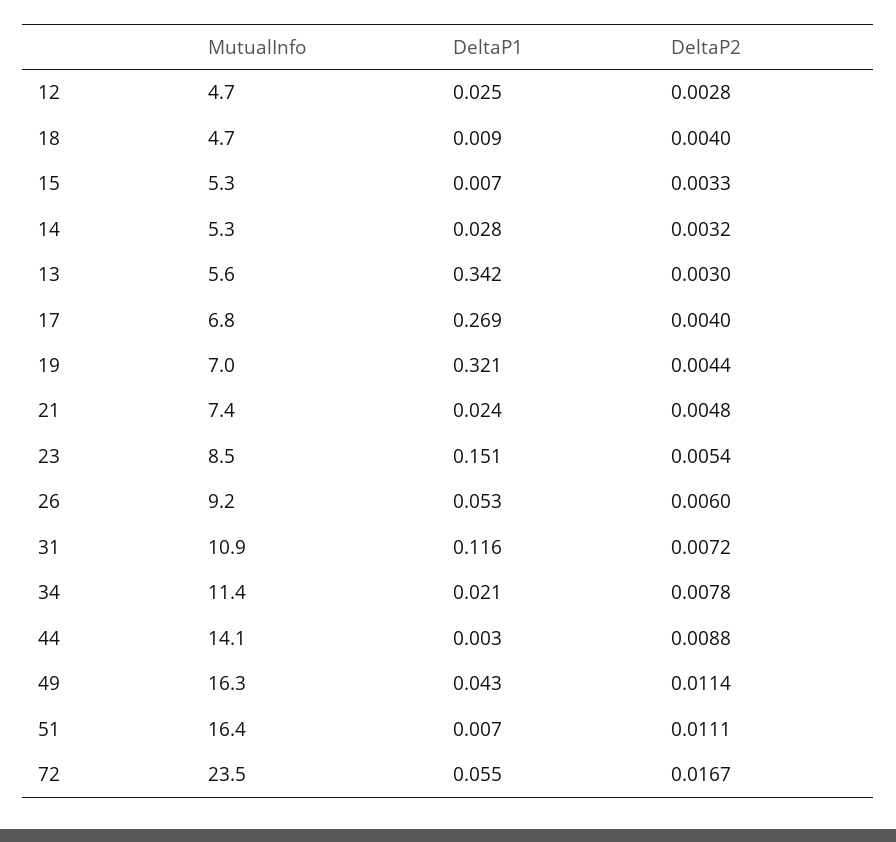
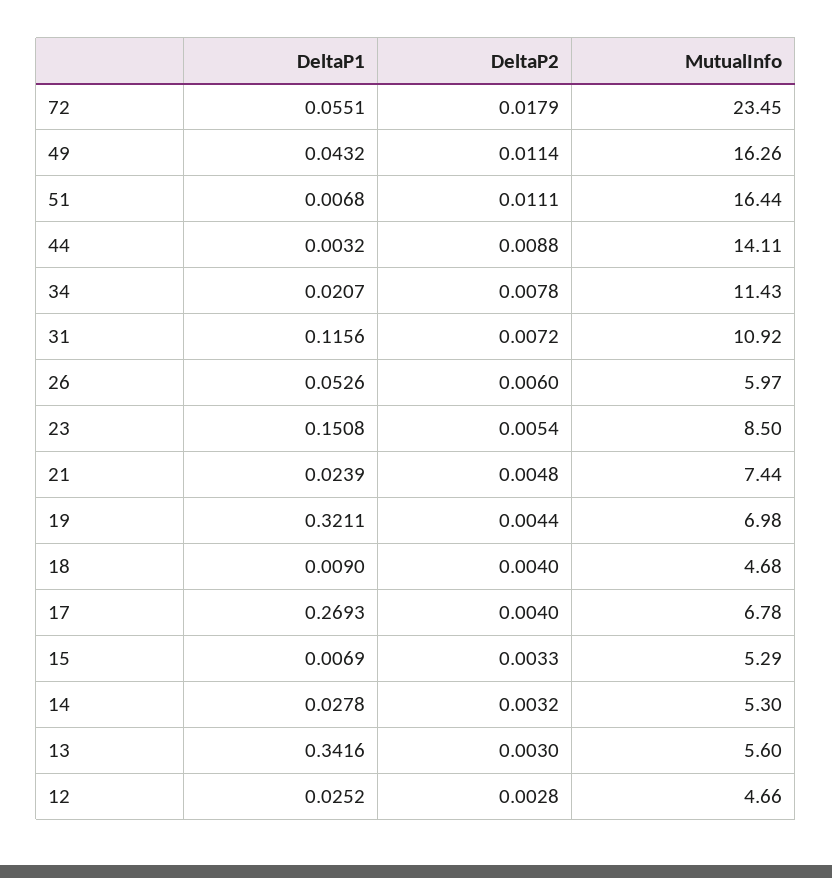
MutualInfo, 26: 9.2 -> 5.97
DeltaP2, 72: 0.0167 -> 0.0179

